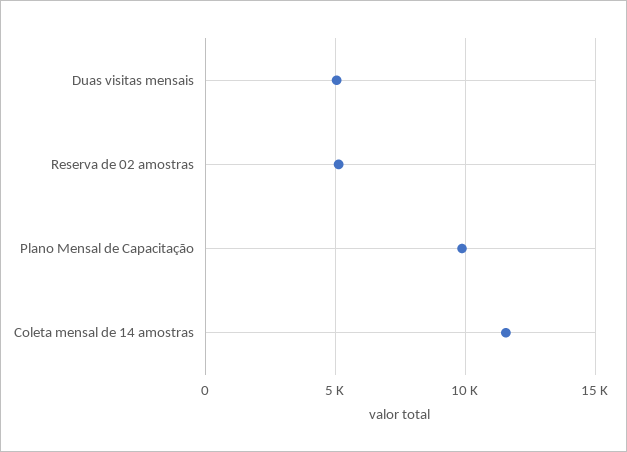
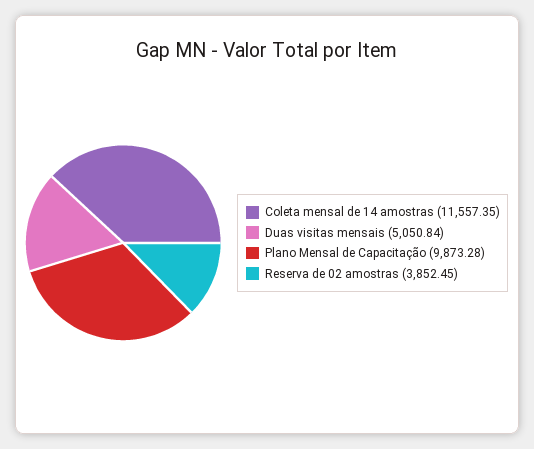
Reserva de 02 amostras: 5000 -> 3852.45

